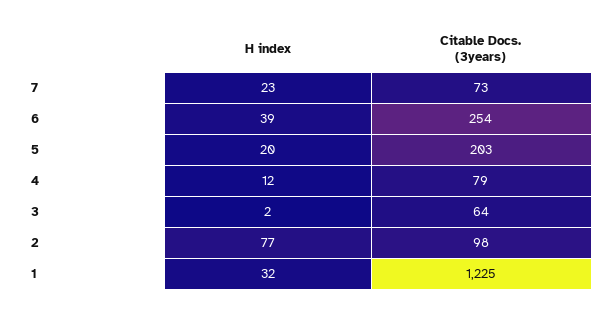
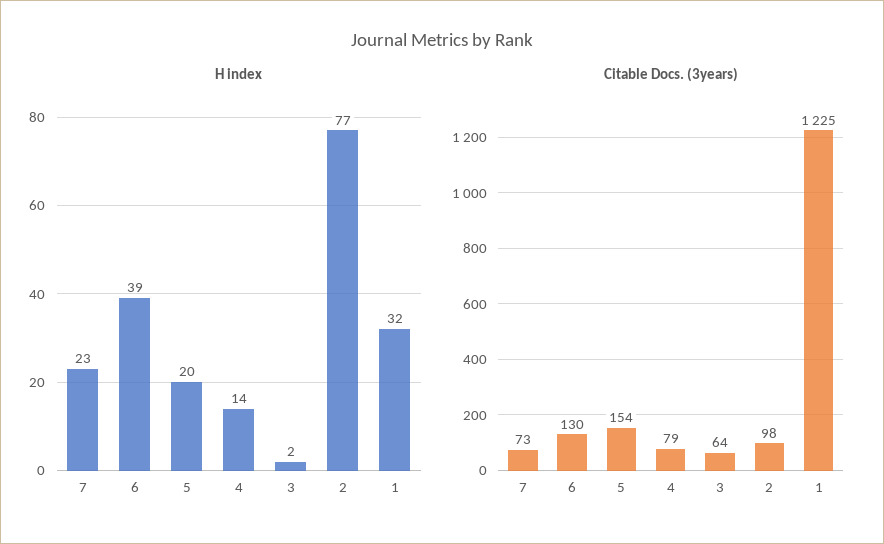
Citable Docs. (3years), 6: 254 -> 130
Citable Docs. (3years), 5: 203 -> 154
H index, 4: 12 -> 14

